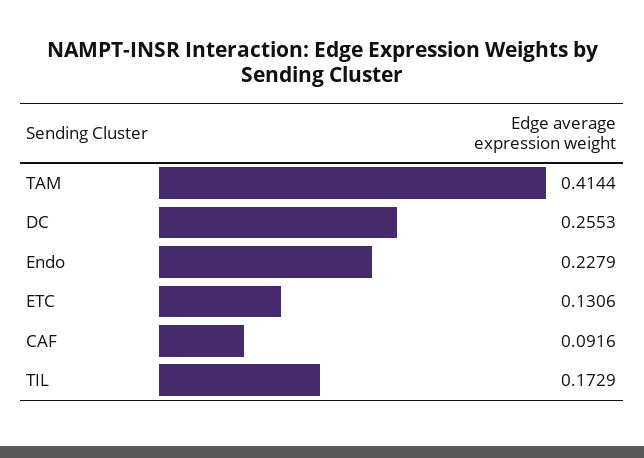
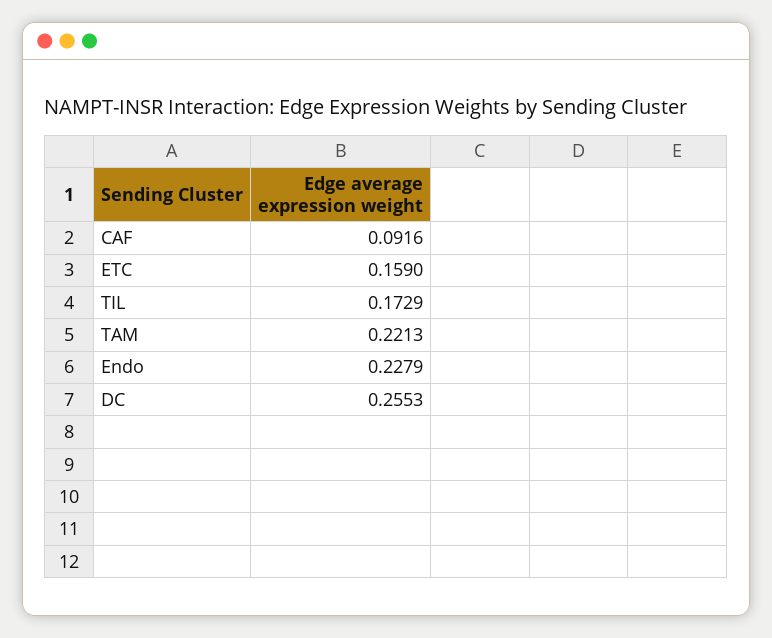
TAM: 0.4144 -> 0.2213
ETC: 0.1306 -> 0.159

